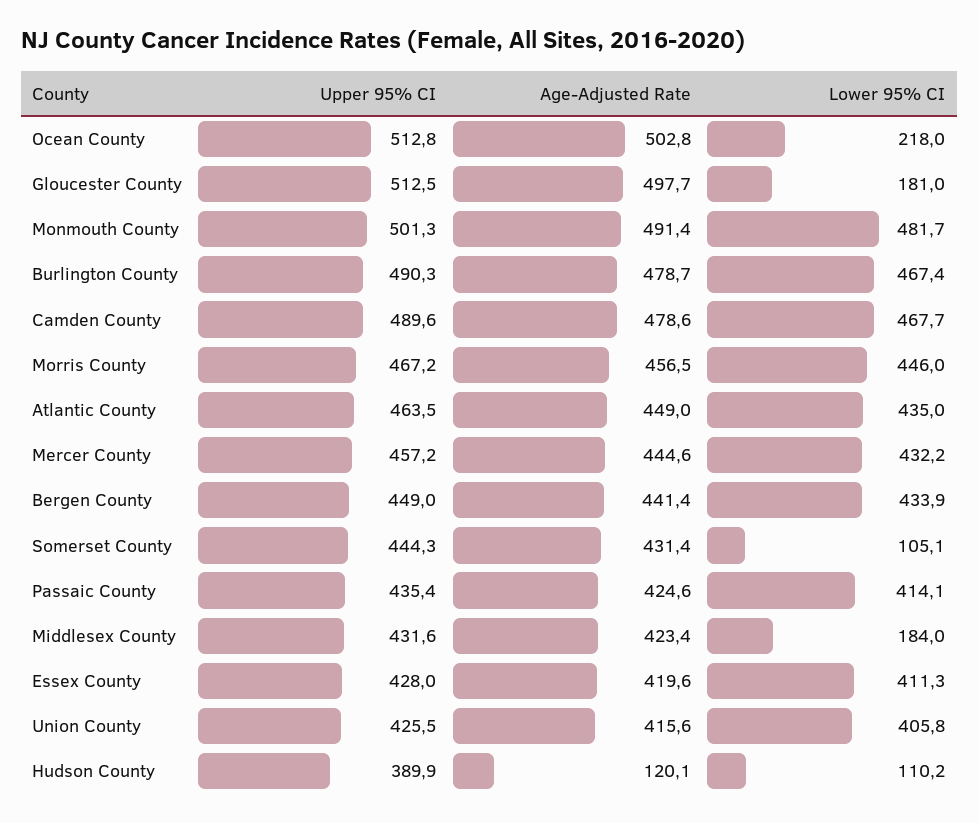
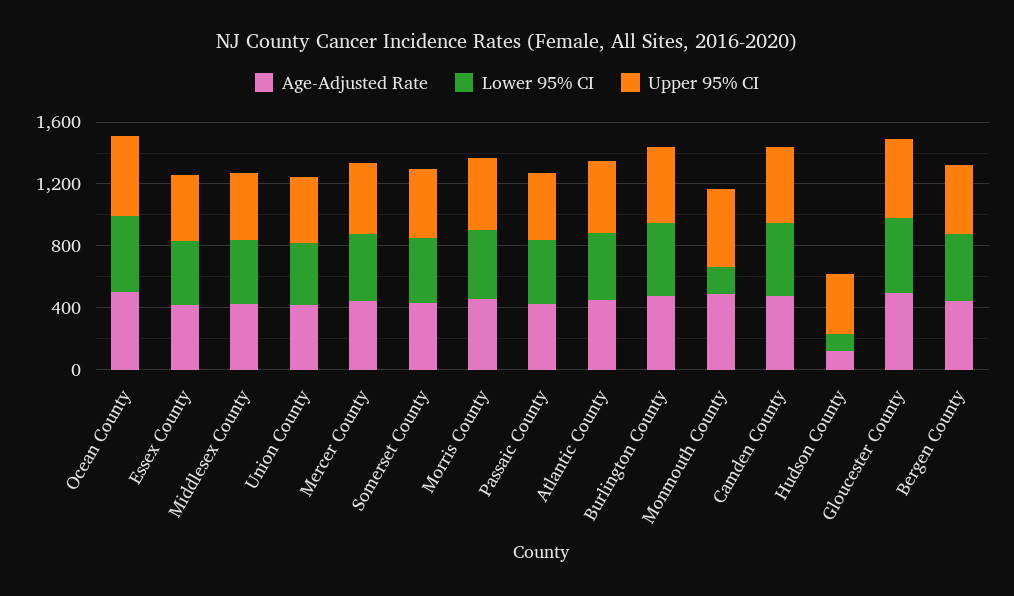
Lower 95% CI, Ocean County: 218 -> 500
Lower 95% CI, Gloucester County: 181 -> 500
Lower 95% CI, Monmouth County: 481.7 -> 200
Lower 95% CI, Somerset County: 105.1 -> 400
Lower 95% CI, Middlesex County: 184 -> 400

